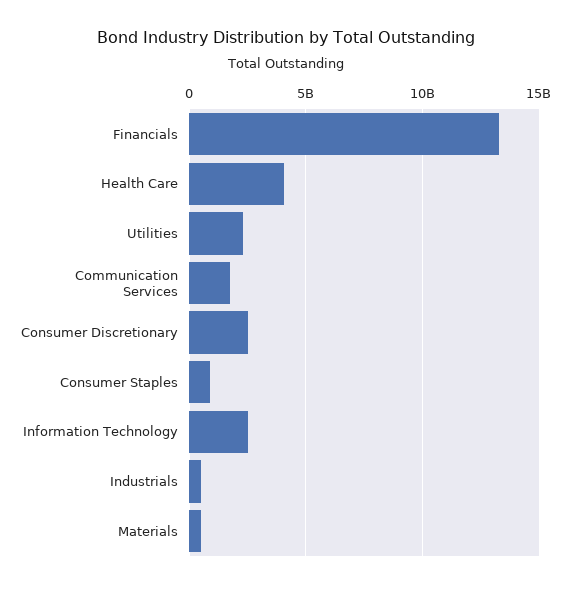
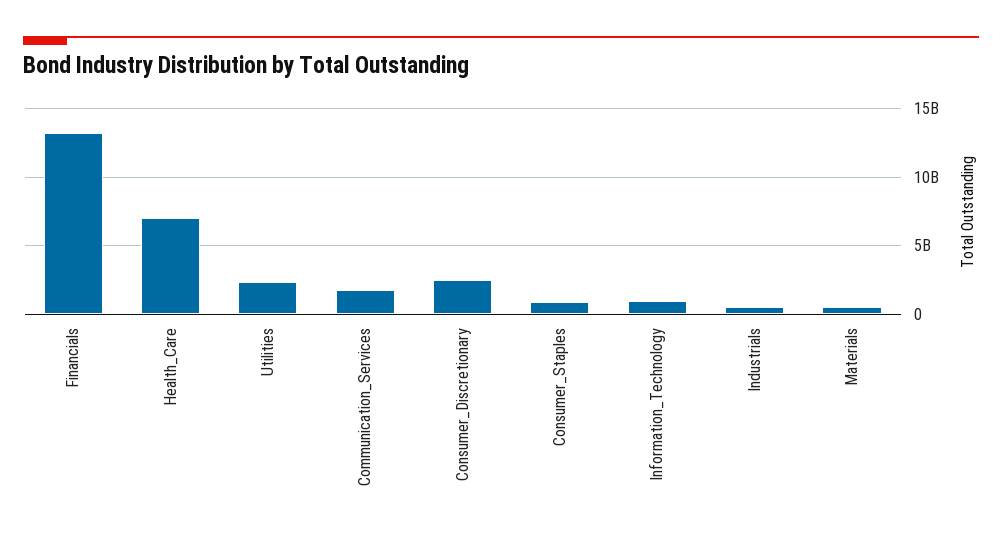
Health Care: 4000000000 -> 7000000000
Information Technology: 2500000000 -> 1000000000

